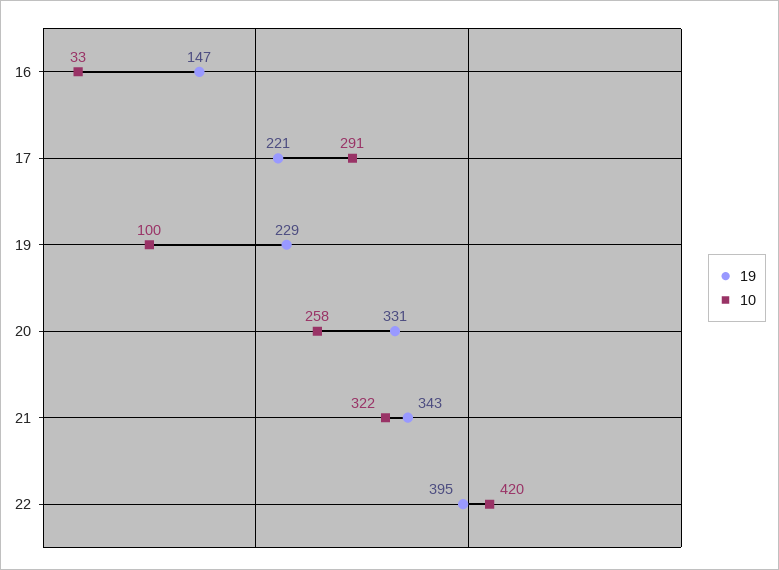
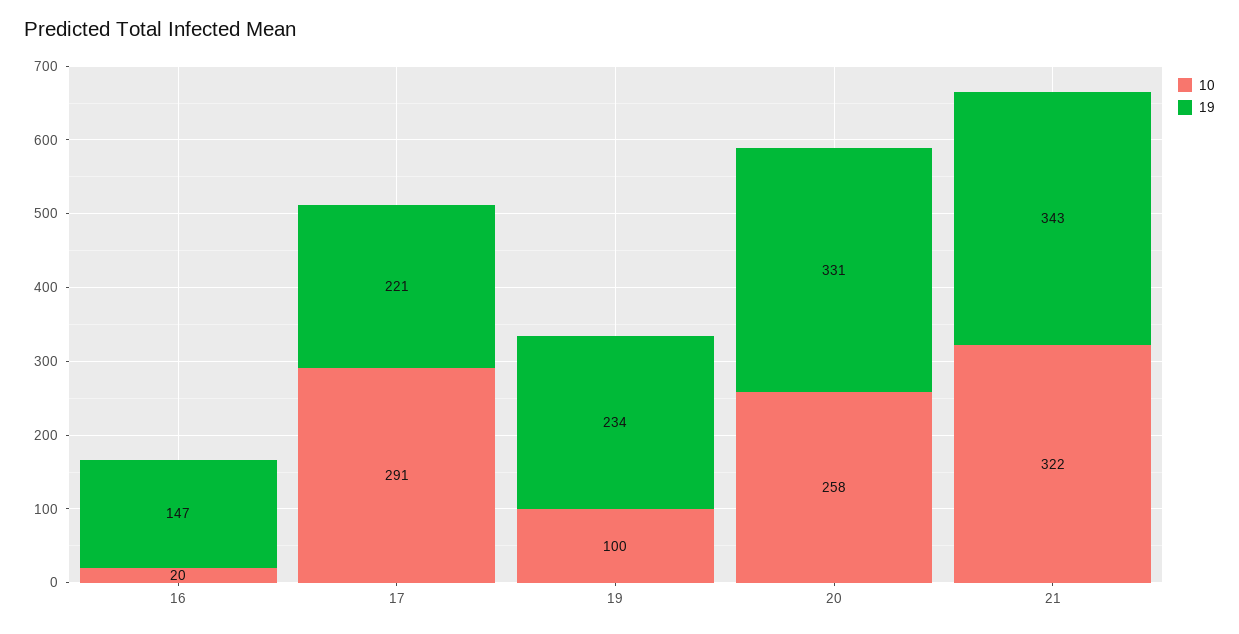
10, 16: 33 -> 20
19, 19: 229 -> 234
19, 22: 395 -> none
10, 22: 420 -> none

